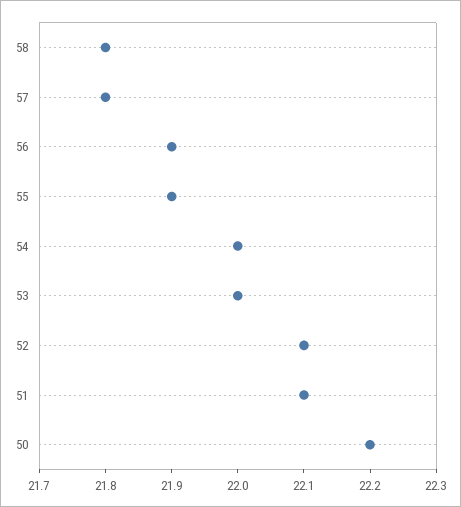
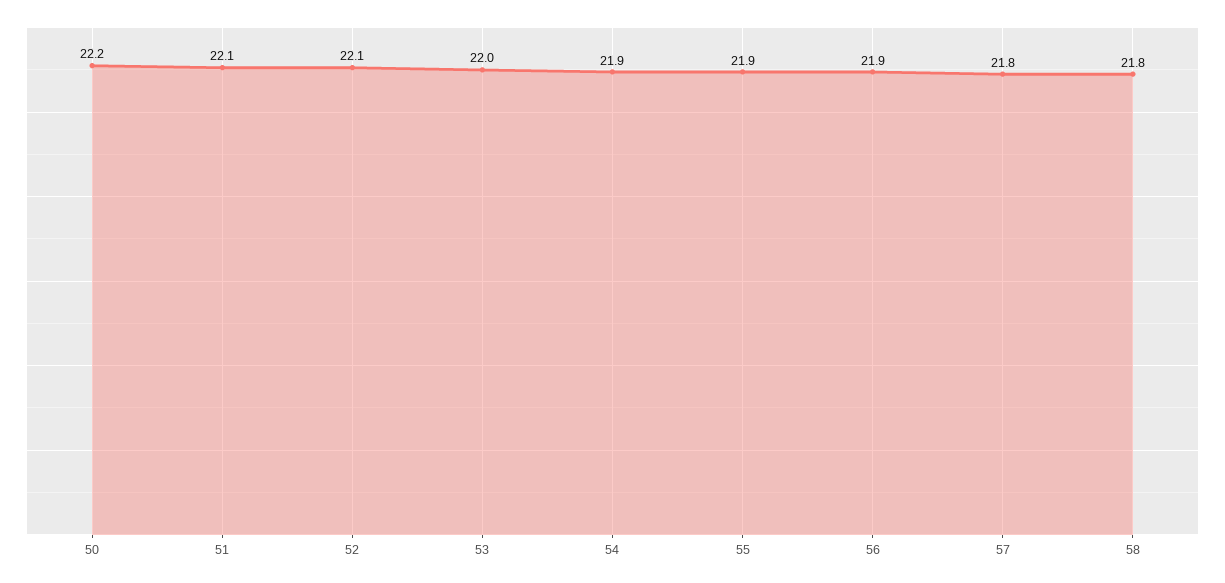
54: 22 -> 21.9

